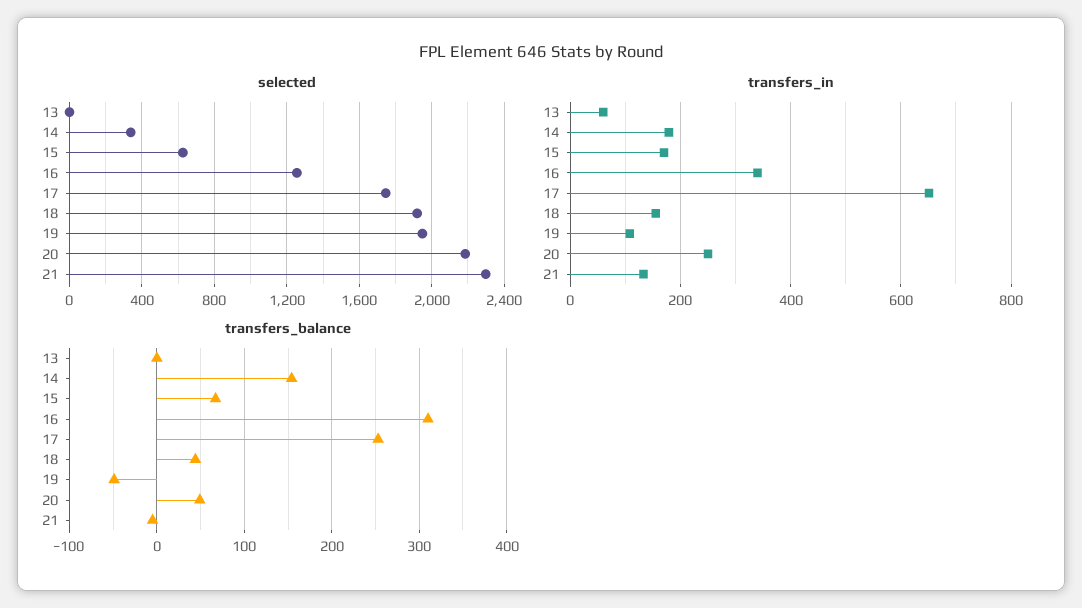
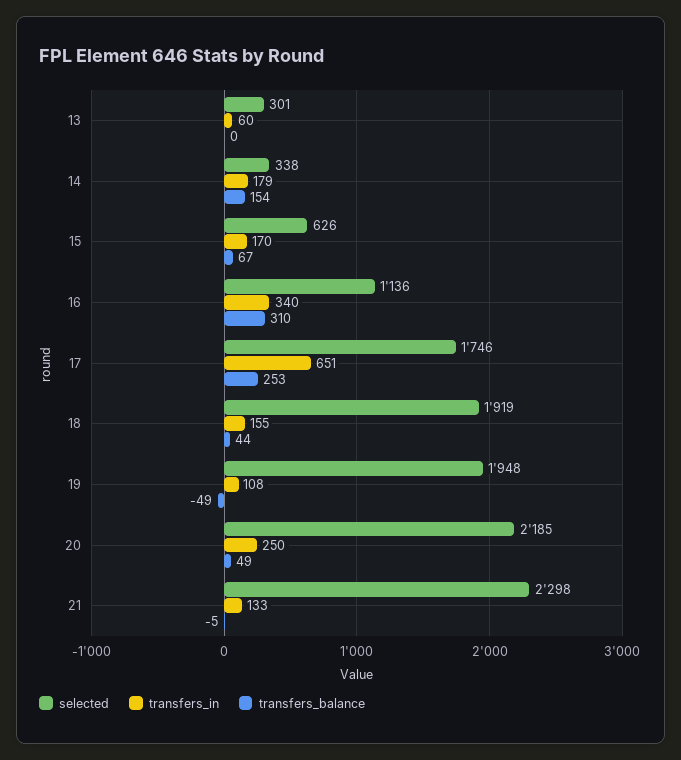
selected, 13: 0 -> 301
selected, 16: 1250 -> 1136

